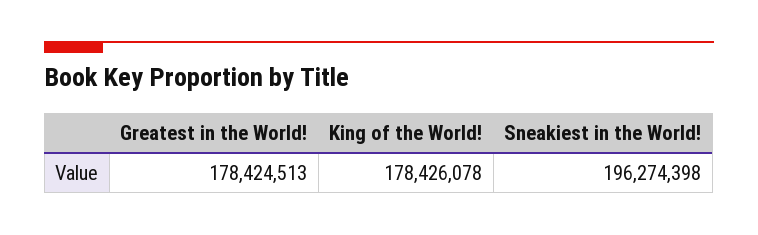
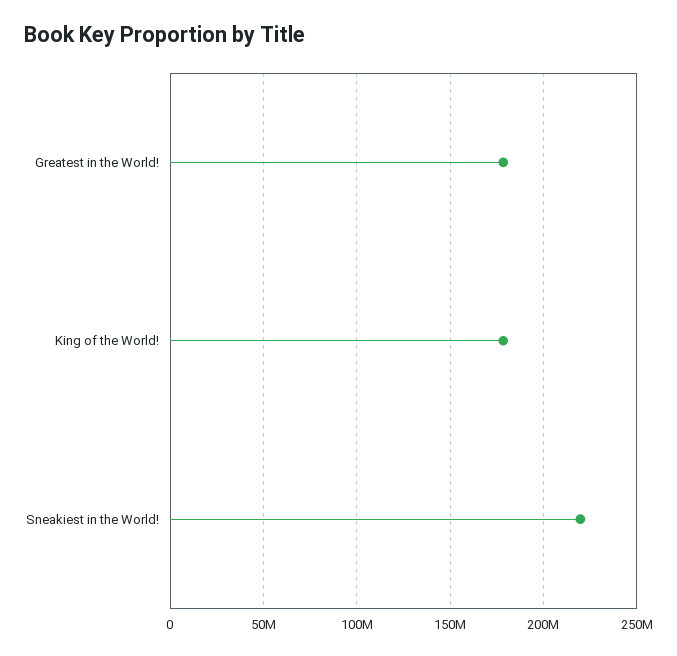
Sneakiest in the World!: 196274398 -> 220000000

